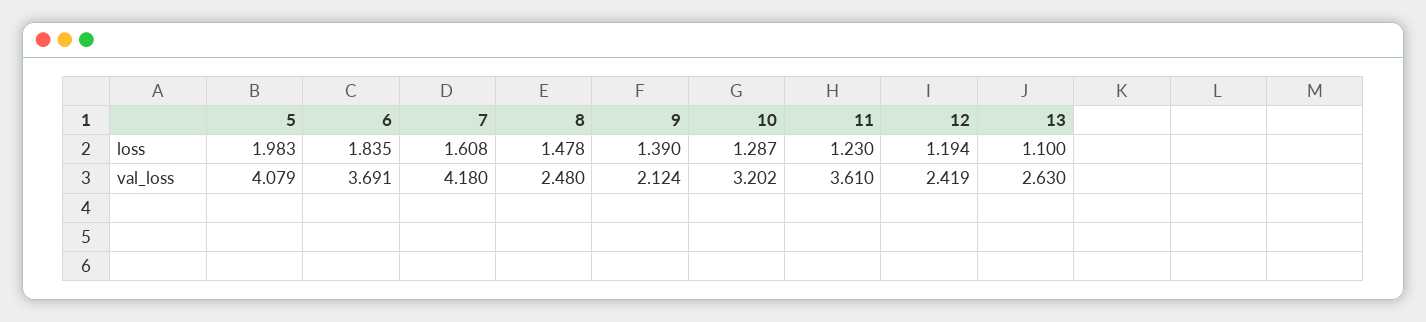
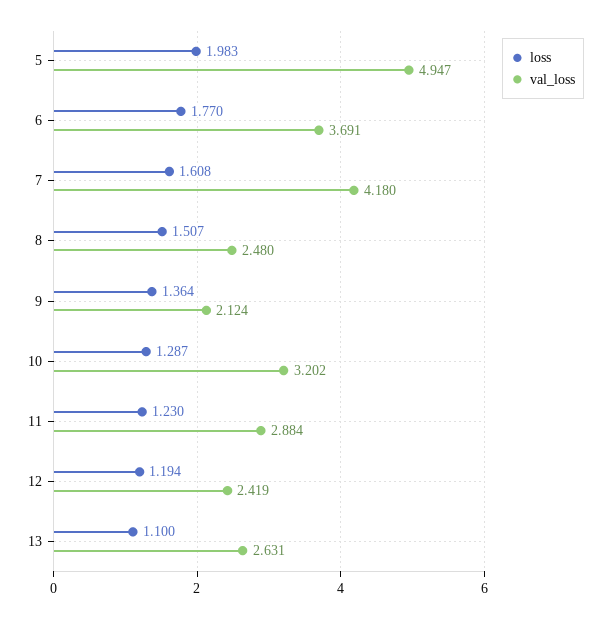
loss, 6: 1.835 -> 1.77
loss, 8: 1.478 -> 1.507
loss, 9: 1.39 -> 1.364
val_loss, 5: 4.079 -> 4.947
val_loss, 11: 3.61 -> 2.884
val_loss, 13: 2.63 -> 2.631

